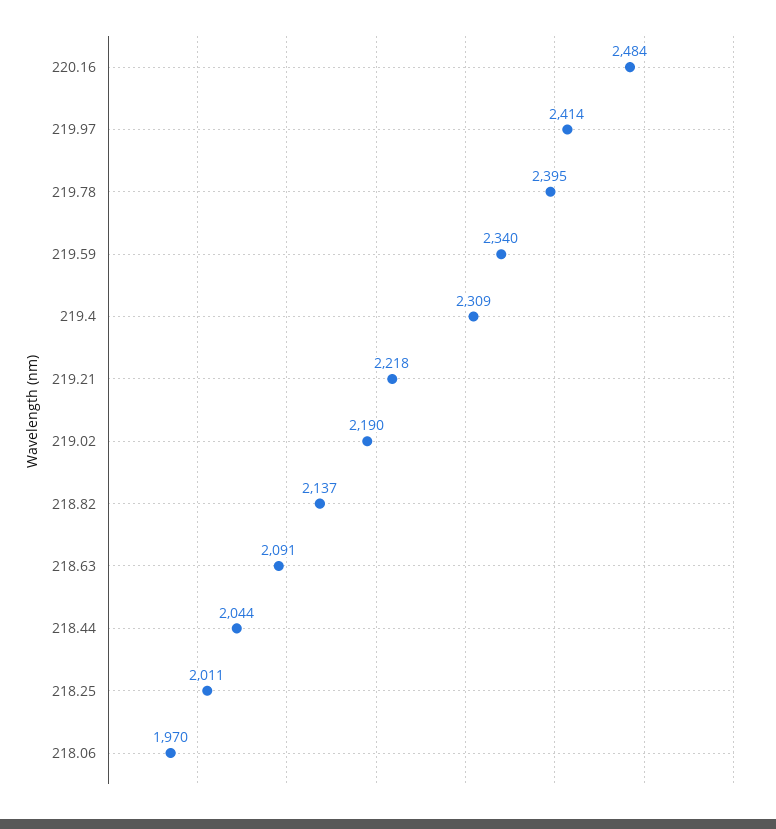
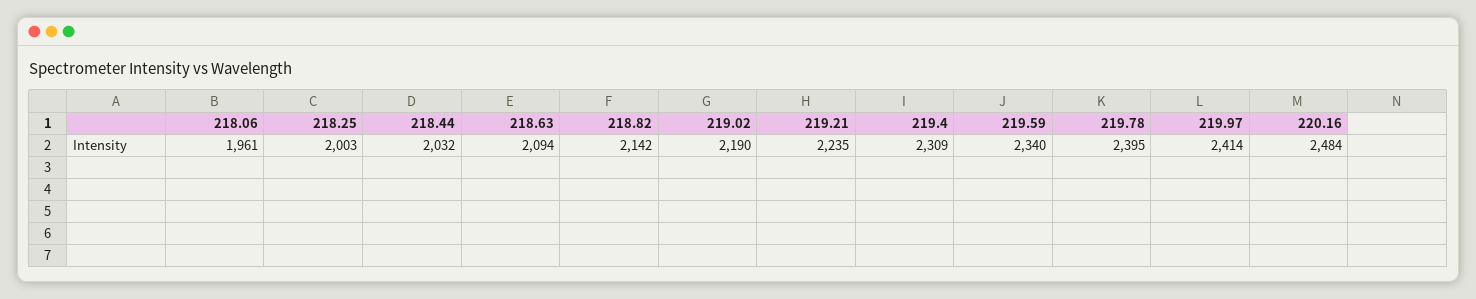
219.21: 2218 -> 2235
218.82: 2137 -> 2142
218.63: 2091 -> 2094
218.44: 2044 -> 2032
218.25: 2011 -> 2003
218.06: 1970 -> 1961

